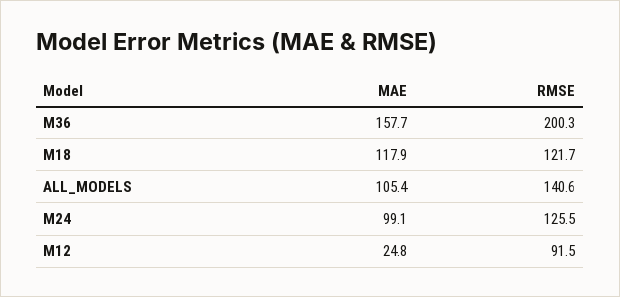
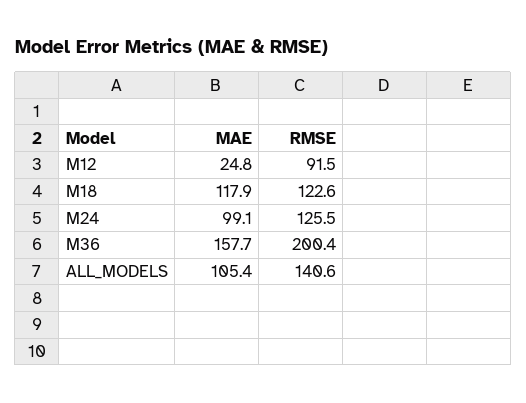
RMSE, M36: 200.3 -> 200.4
RMSE, M18: 121.7 -> 122.6

